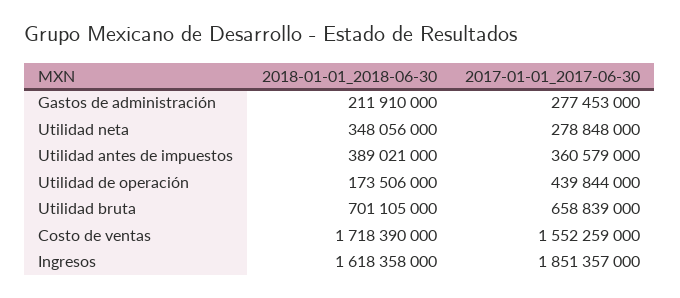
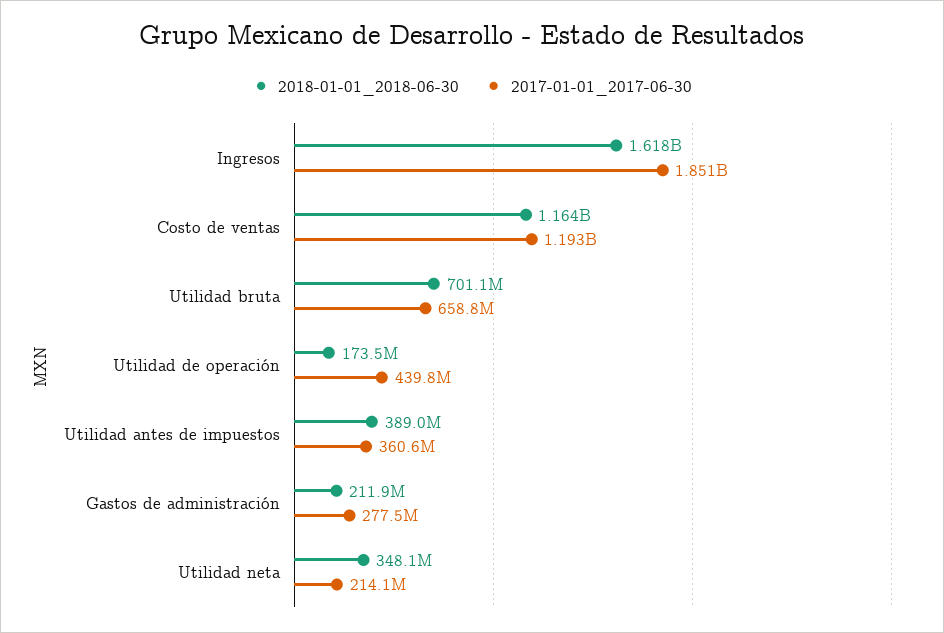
2017-01-01_2017-06-30, Utilidad neta: 278848000 -> 214100000
2018-01-01_2018-06-30, Costo de ventas: 1718390000 -> 1164000000
2017-01-01_2017-06-30, Costo de ventas: 1552259000 -> 1193000000

